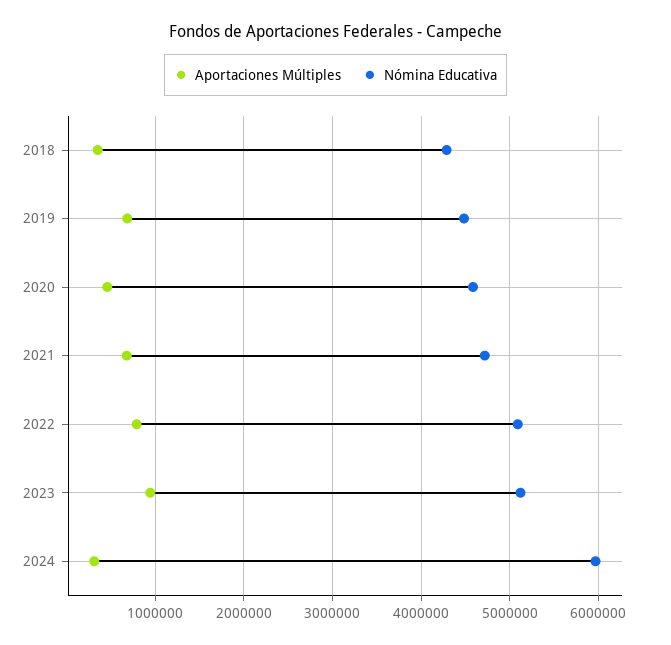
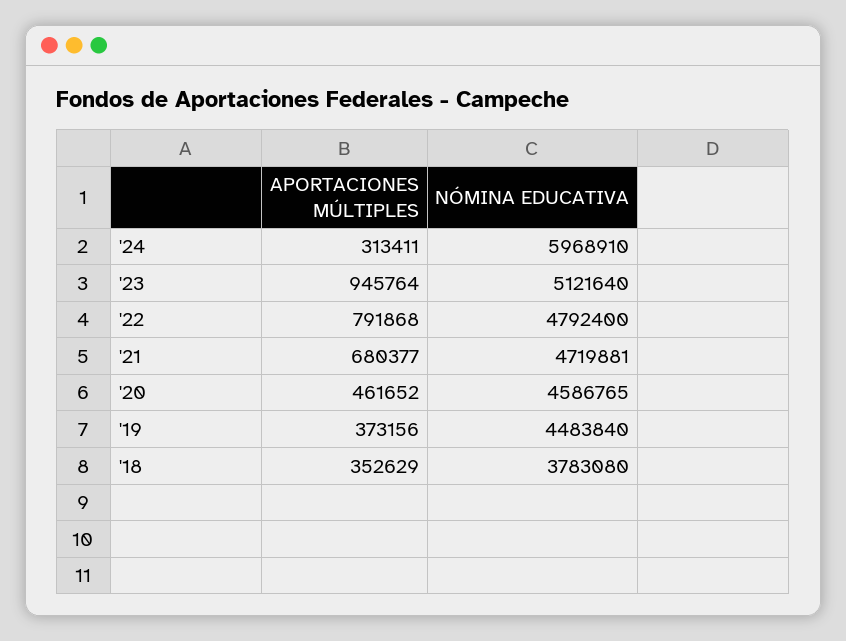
Nómina Educativa, 2018: 4300000 -> 3783080
Aportaciones Múltiples, 2019: 700000 -> 373156
Nómina Educativa, 2022: 5100000 -> 4792400

